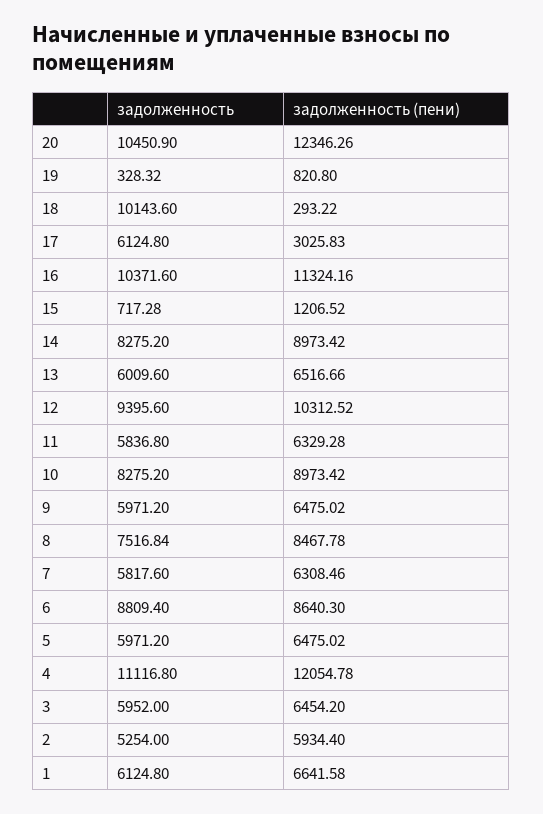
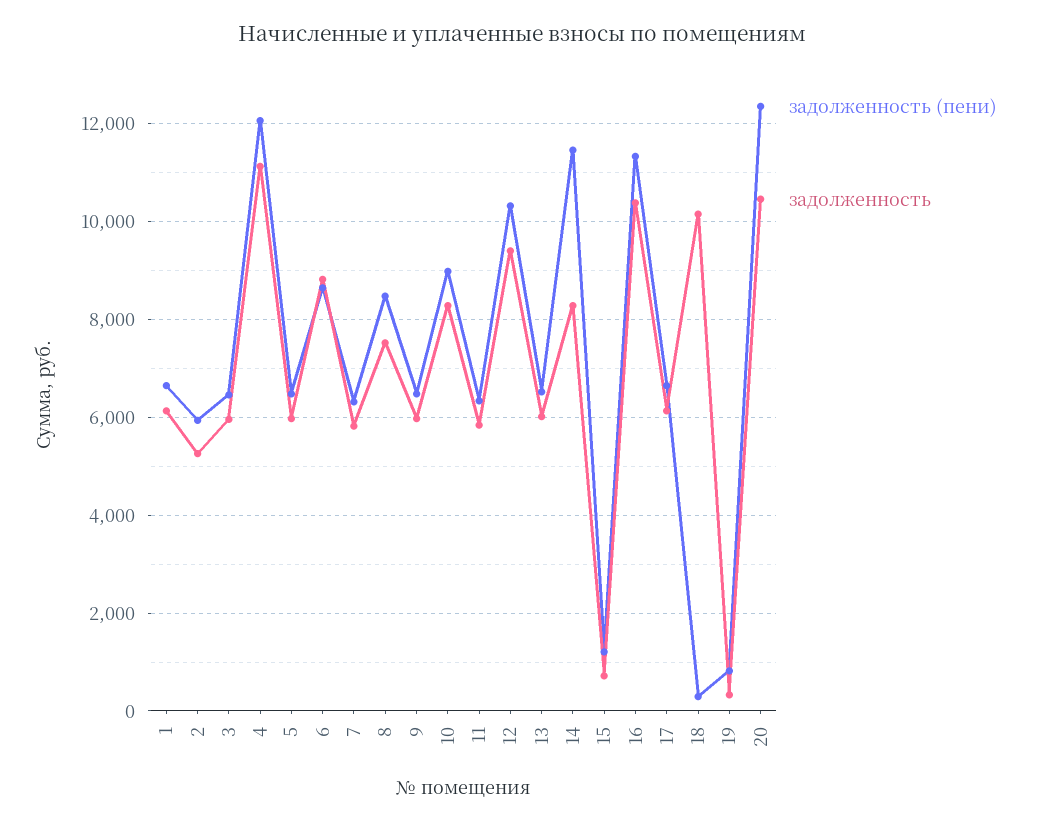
задолженность (пени), 17: 3025.83 -> 6600
задолженность (пени), 14: 8973.42 -> 11400

